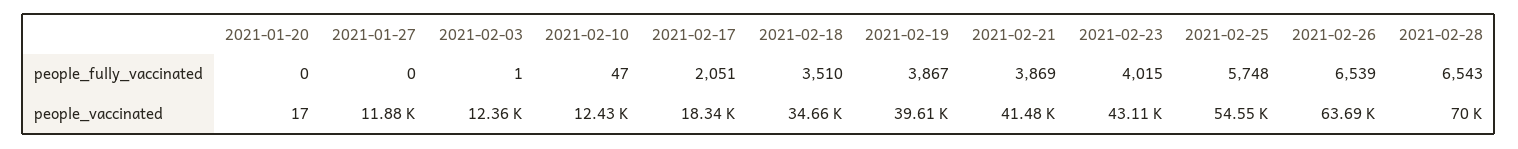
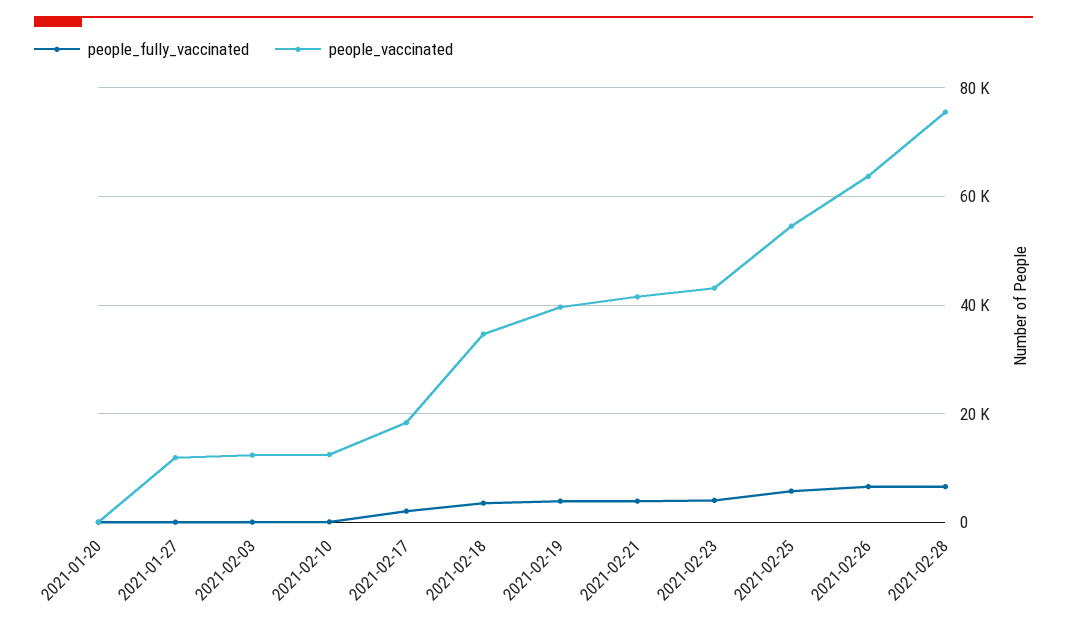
people_vaccinated, 2021-02-28: 70000 -> 76000

